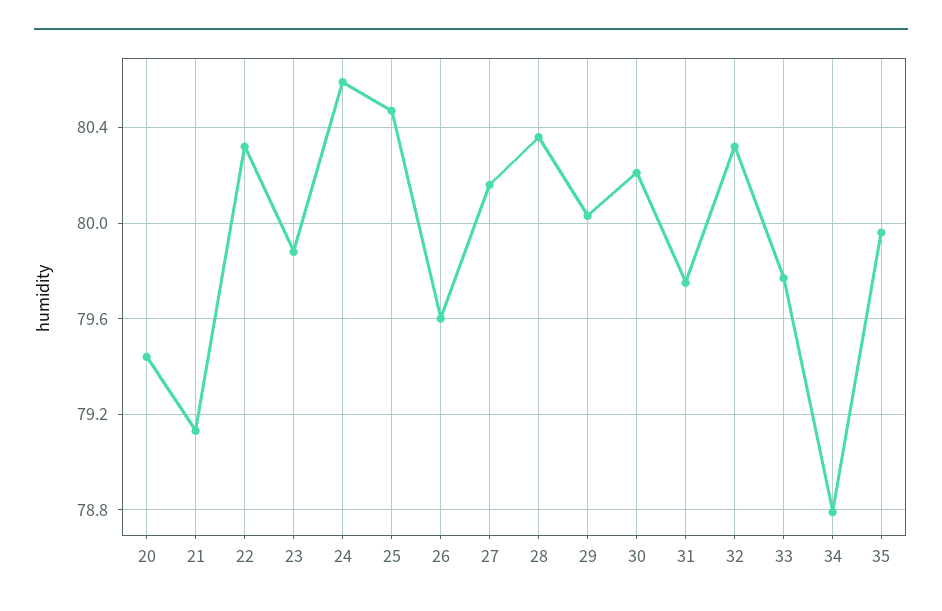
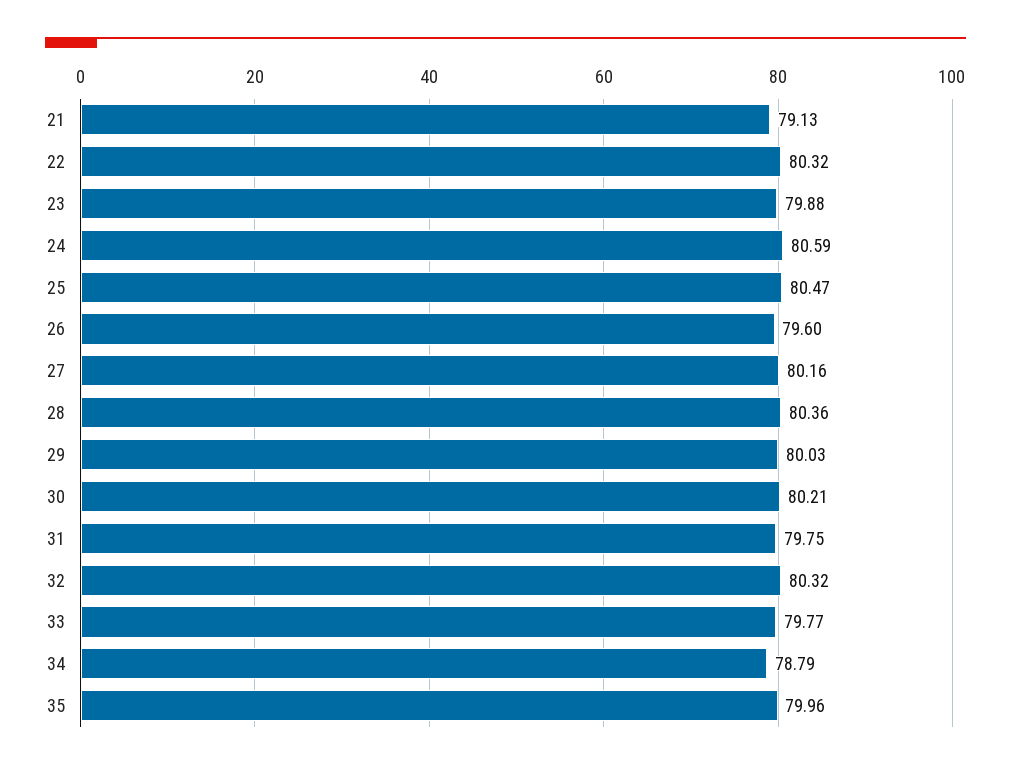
20: 79.45 -> none

